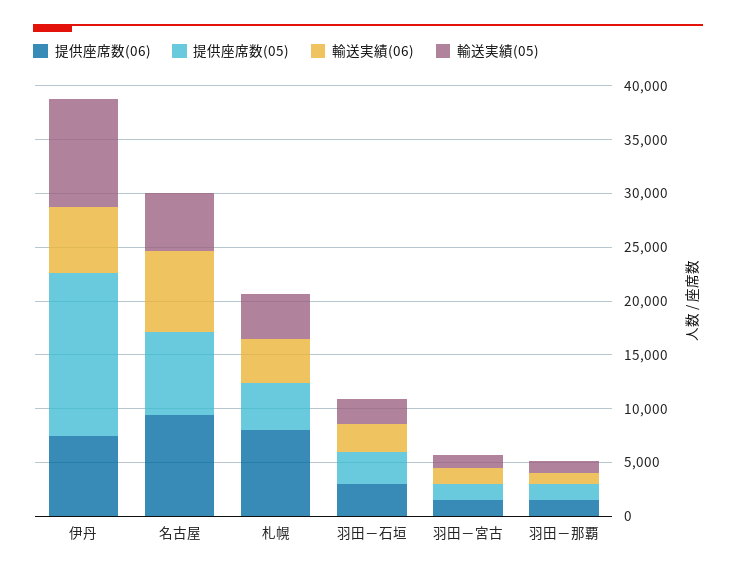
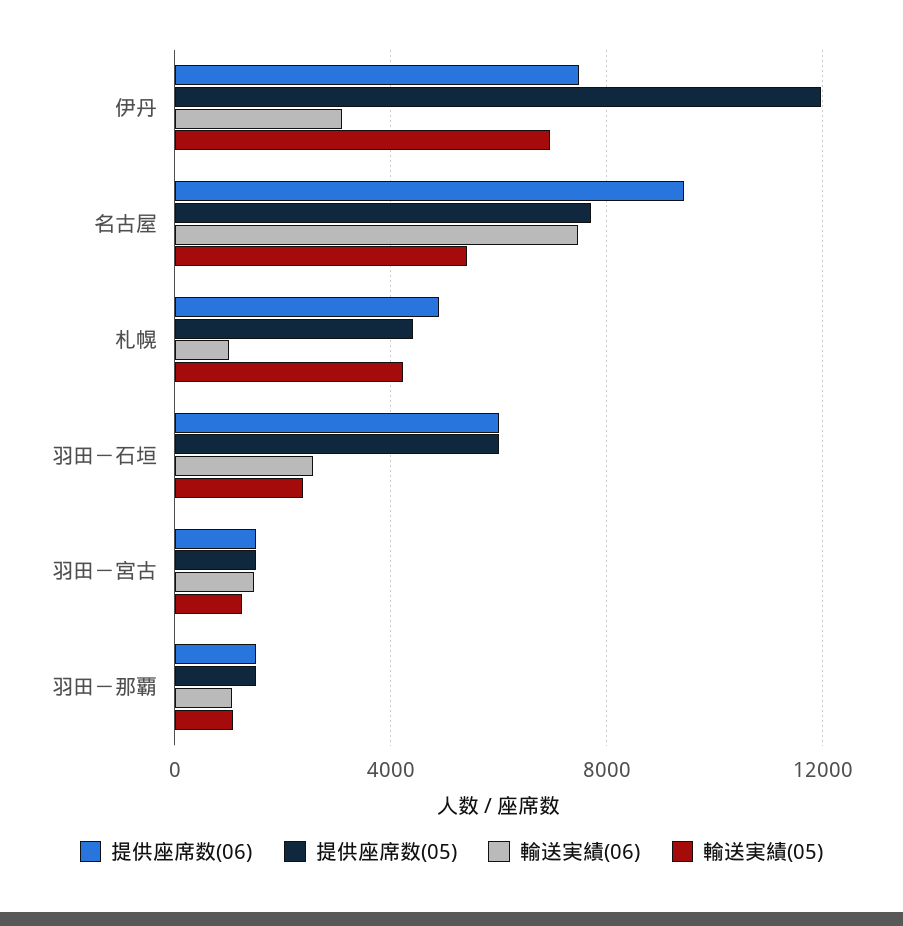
提供座席数(05), 伊丹: 15000 -> 12000
輸送実績(06), 伊丹: 6000 -> 3000
輸送実績(05), 伊丹: 10000 -> 7000
提供座席数(06), 札幌: 8000 -> 5000
輸送実績(06), 札幌: 4000 -> 1000
提供座席数(06), 羽田－石垣: 3000 -> 6000
提供座席数(05), 羽田－石垣: 3000 -> 6000

